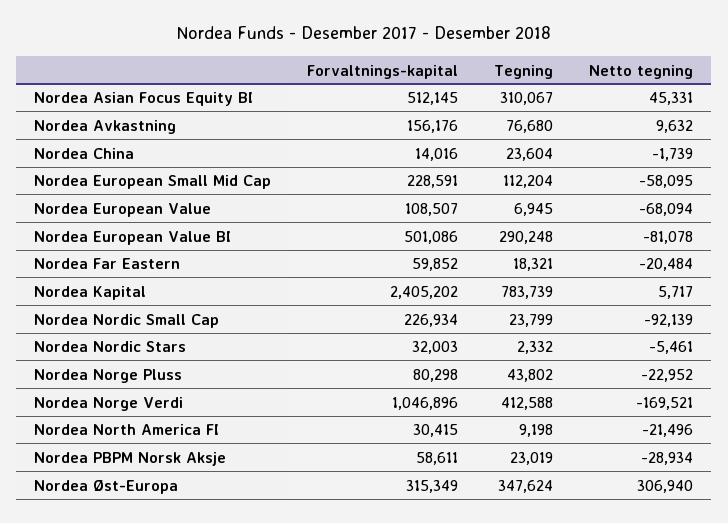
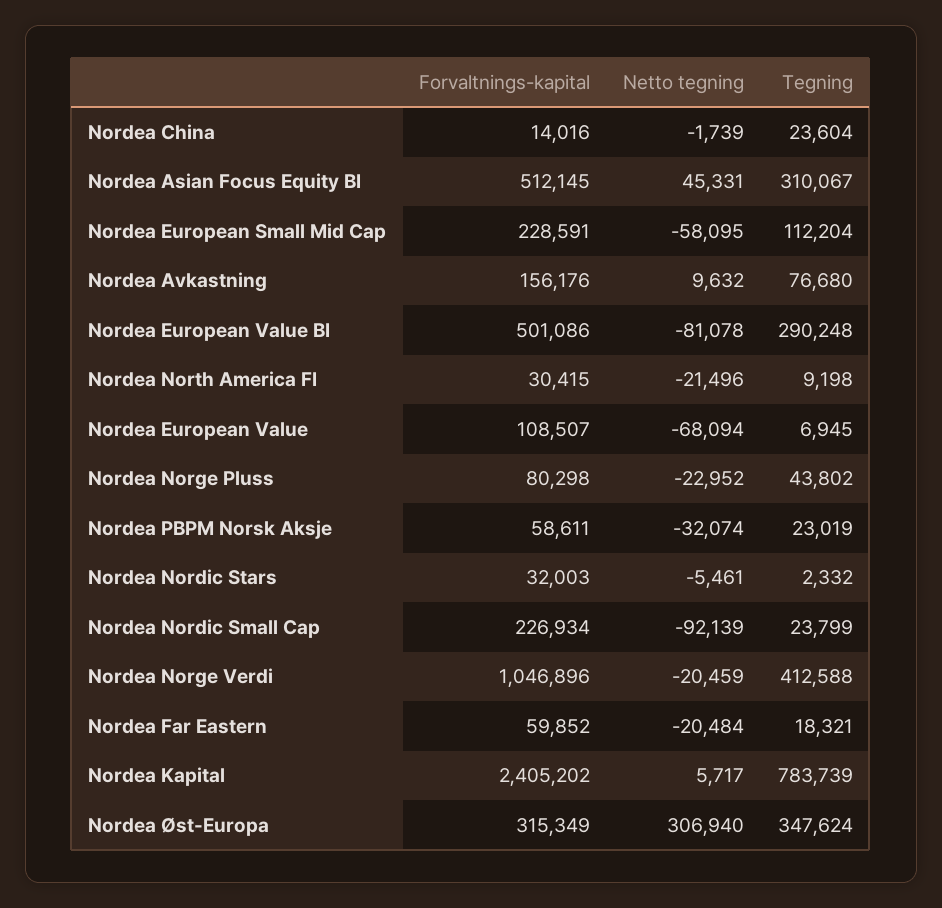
Netto tegning, Nordea Norge Verdi: -169521 -> -20459
Netto tegning, Nordea PBPM Norsk Aksje: -28934 -> -32074

